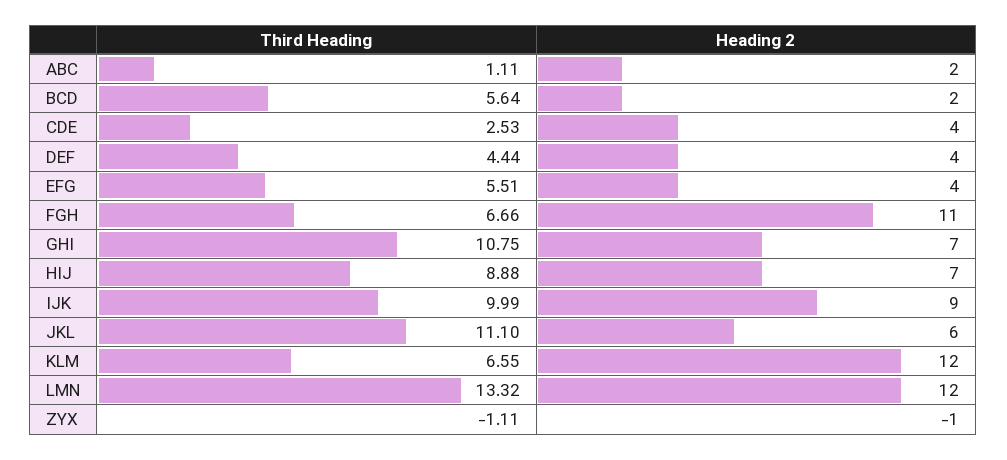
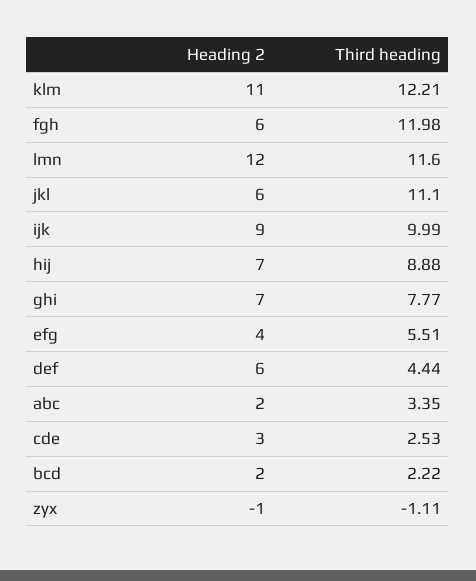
Third Heading, ABC: 1.11 -> 3.35
Third Heading, BCD: 5.64 -> 2.22
Heading 2, CDE: 4 -> 3
Heading 2, DEF: 4 -> 6
Third Heading, FGH: 6.66 -> 11.98
Heading 2, FGH: 11 -> 6
Third Heading, GHI: 10.75 -> 7.77
Third Heading, KLM: 6.55 -> 12.21
Heading 2, KLM: 12 -> 11
Third Heading, LMN: 13.32 -> 11.6

